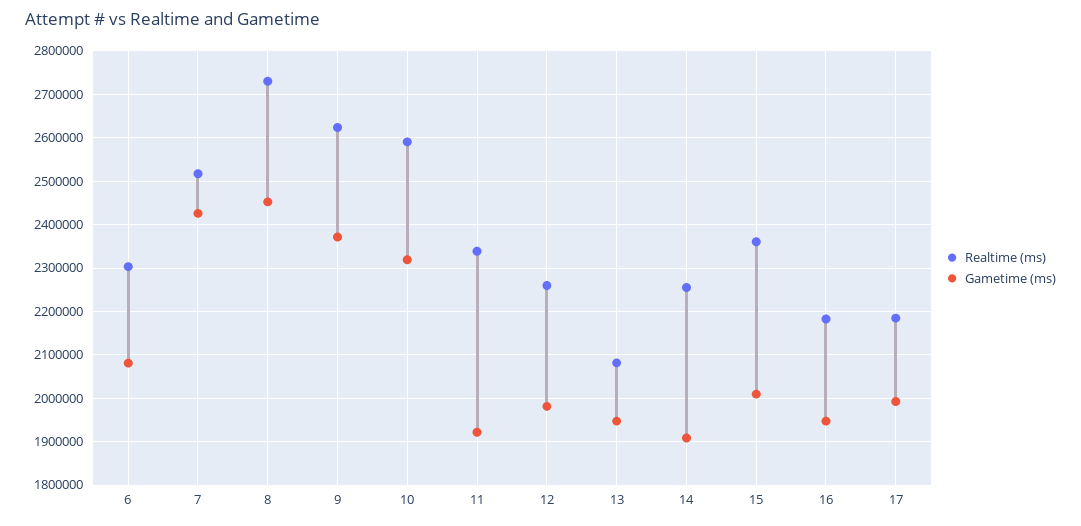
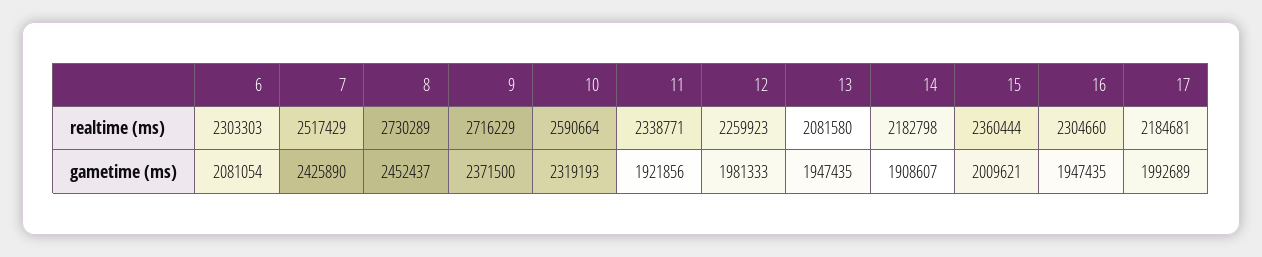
Realtime (ms), 9: 2620000 -> 2716229
Realtime (ms), 14: 2260000 -> 2182798
Realtime (ms), 16: 2180000 -> 2304660

